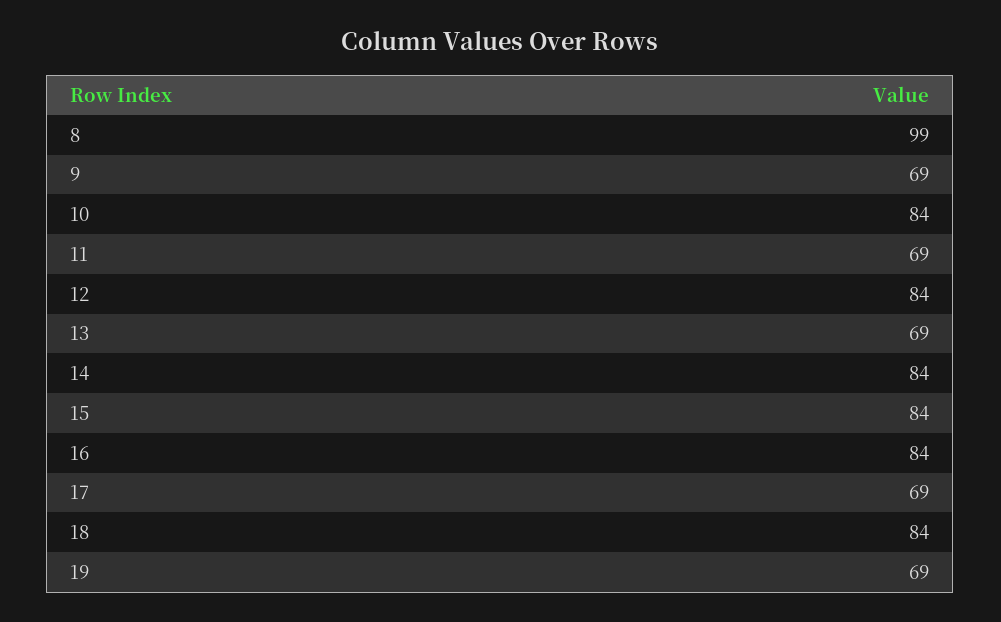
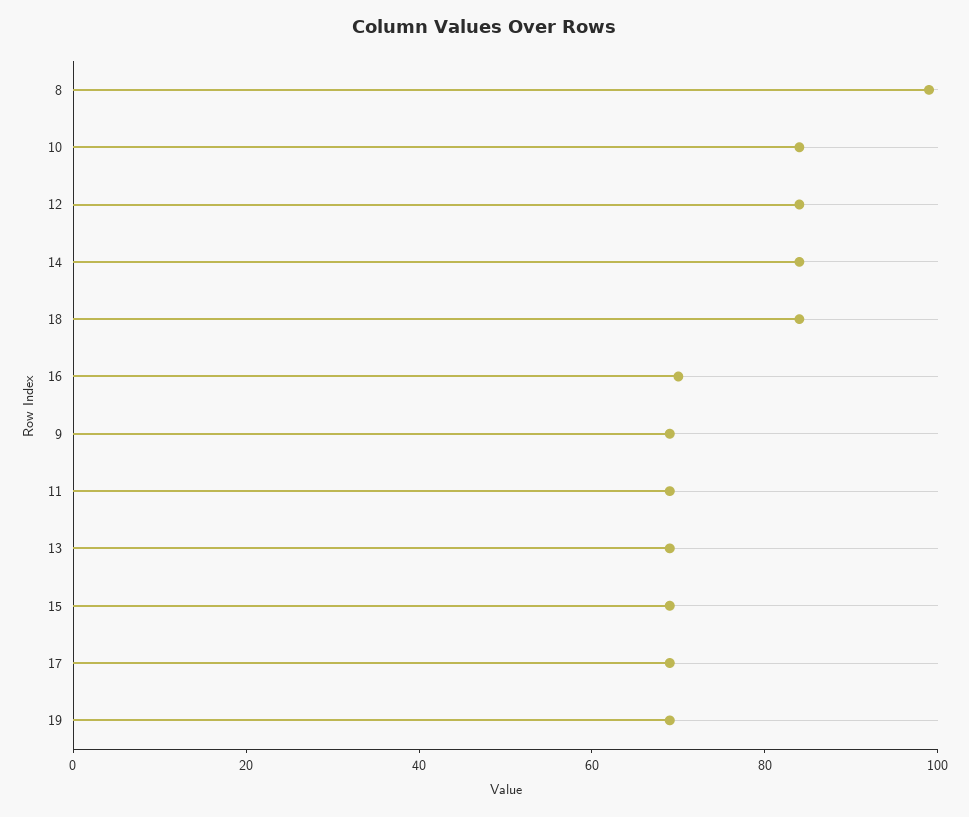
15: 84 -> 70
16: 84 -> 70

